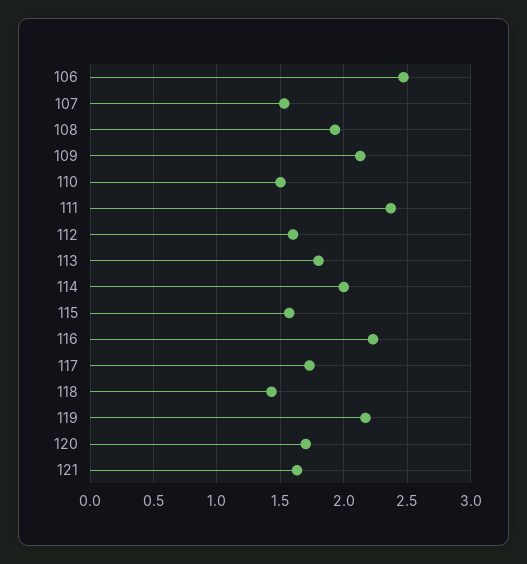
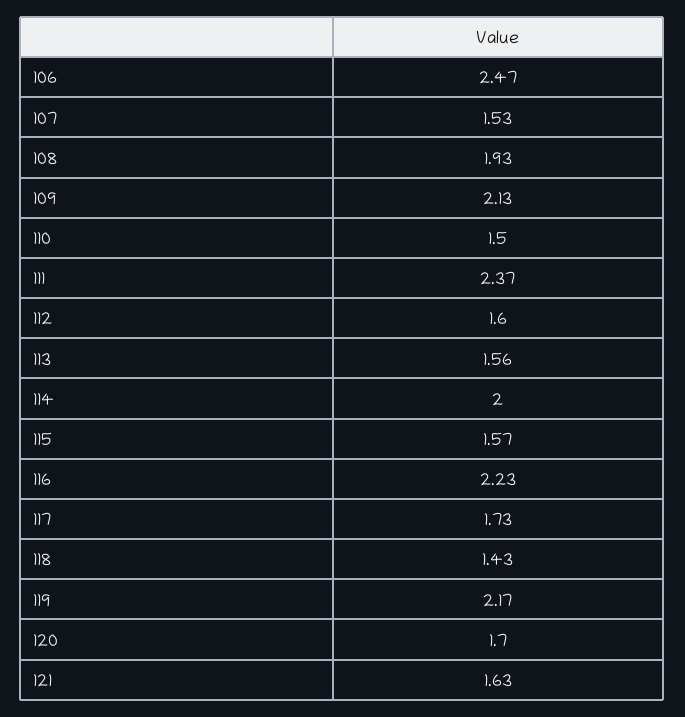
113: 1.8 -> 1.56

